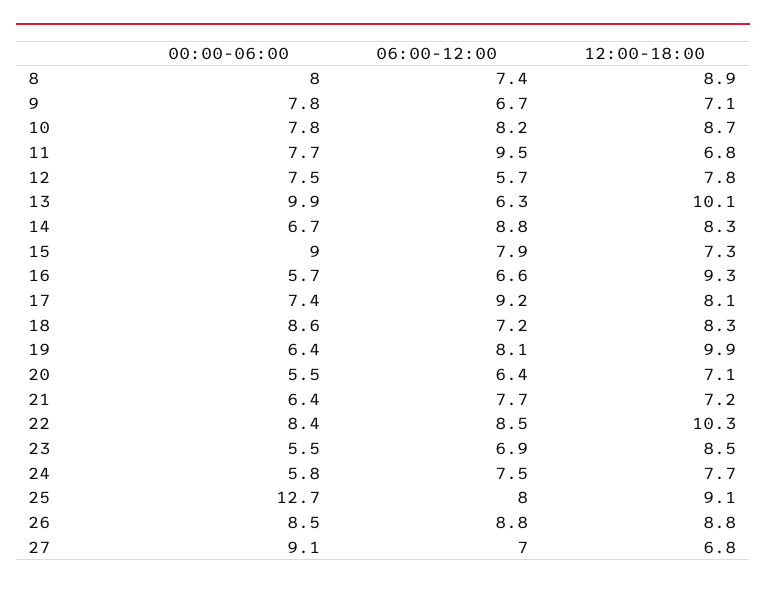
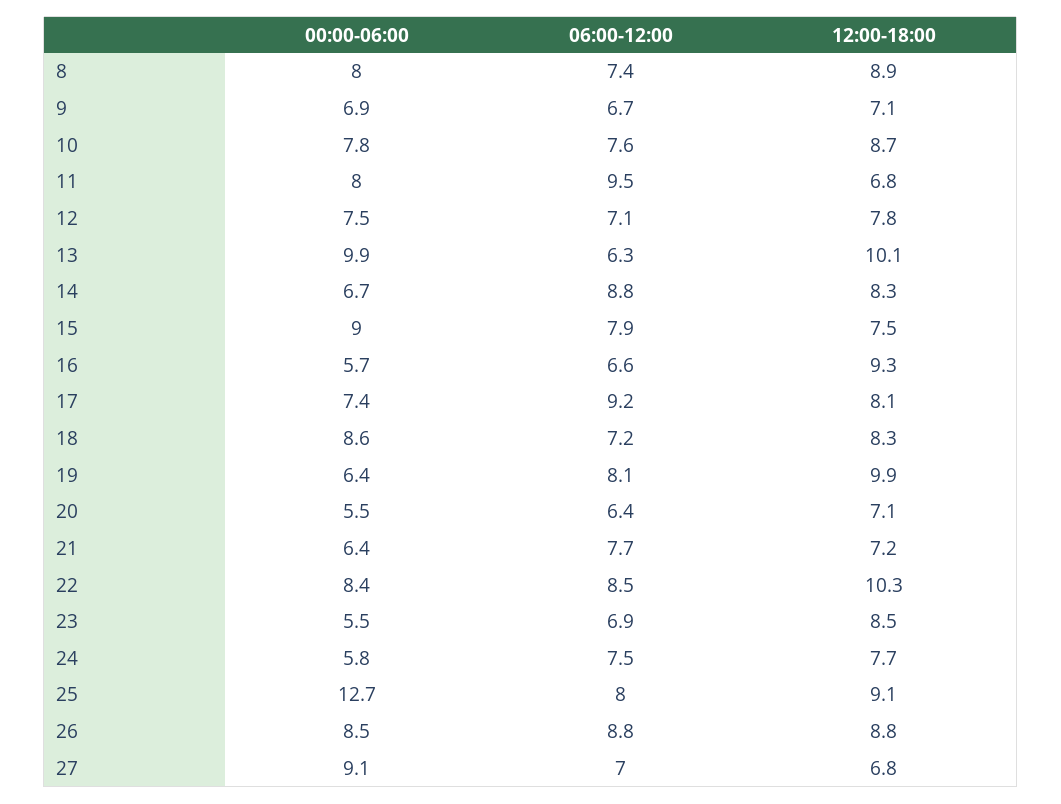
00:00-06:00, 9: 7.8 -> 6.9
06:00-12:00, 10: 8.2 -> 7.6
00:00-06:00, 11: 7.7 -> 8
06:00-12:00, 12: 5.7 -> 7.1
12:00-18:00, 15: 7.3 -> 7.5

